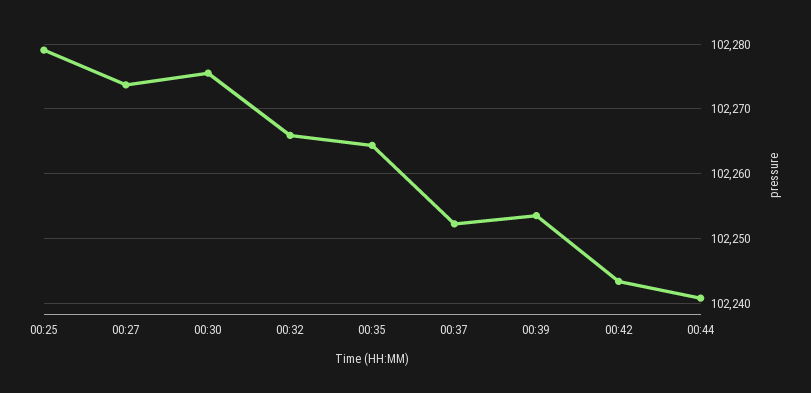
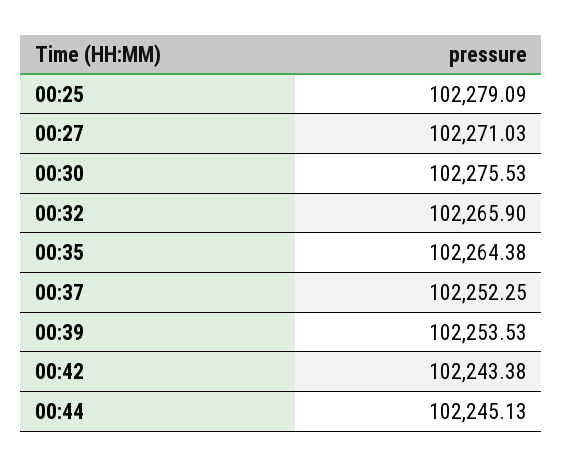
00:27: 102274 -> 102271.03
00:44: 102241 -> 102245.13

